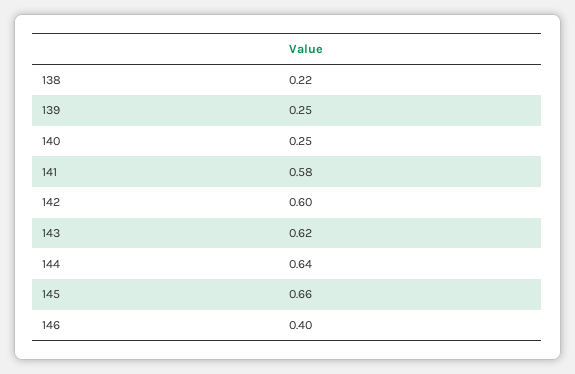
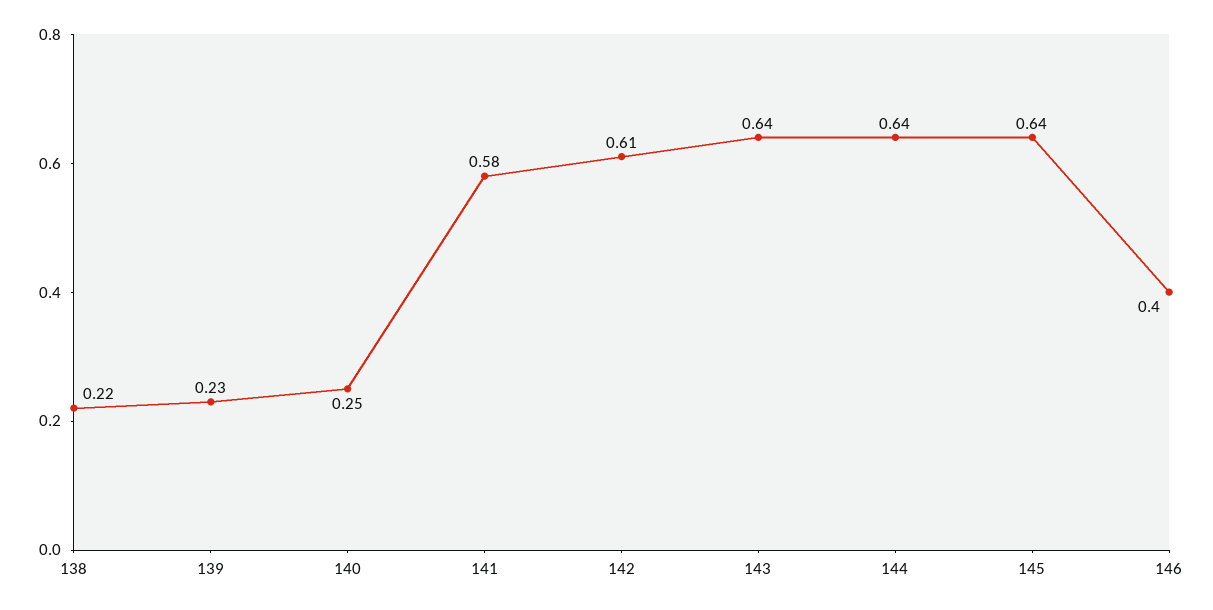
139: 0.25 -> 0.23
142: 0.6 -> 0.61
143: 0.62 -> 0.64
145: 0.66 -> 0.64

